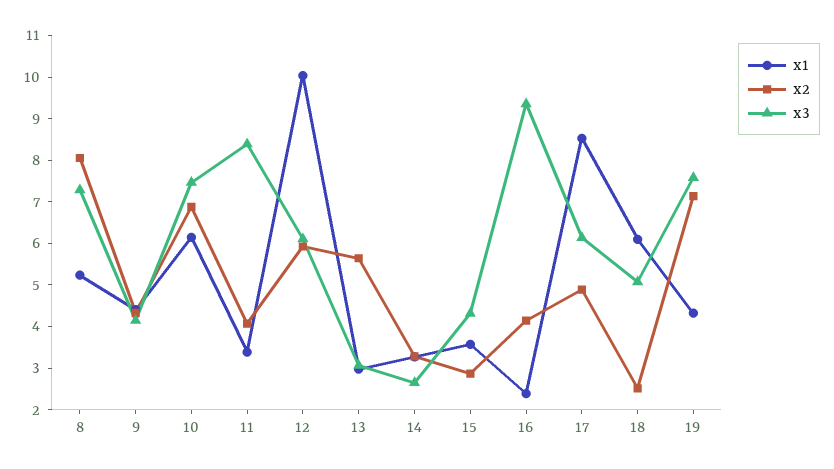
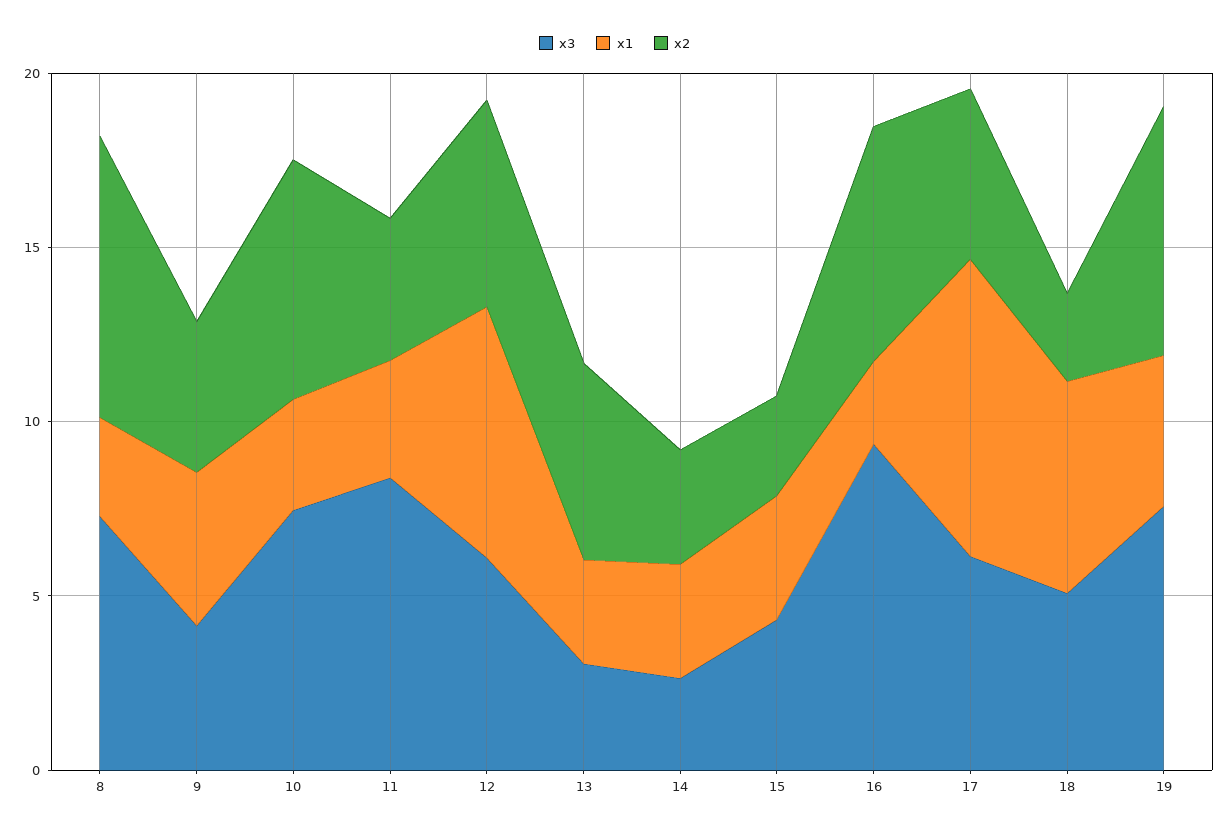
x1, 8: 5.2 -> 3
x1, 10: 6.2 -> 3
x1, 12: 10 -> 7
x2, 16: 4.2 -> 7

